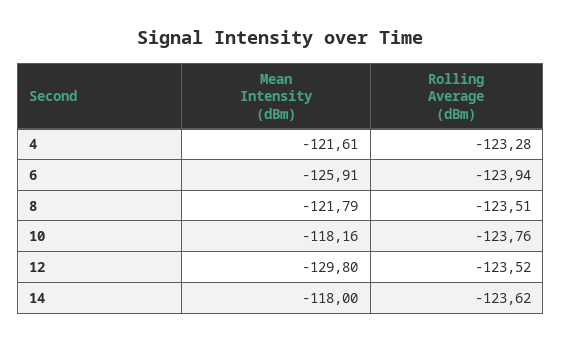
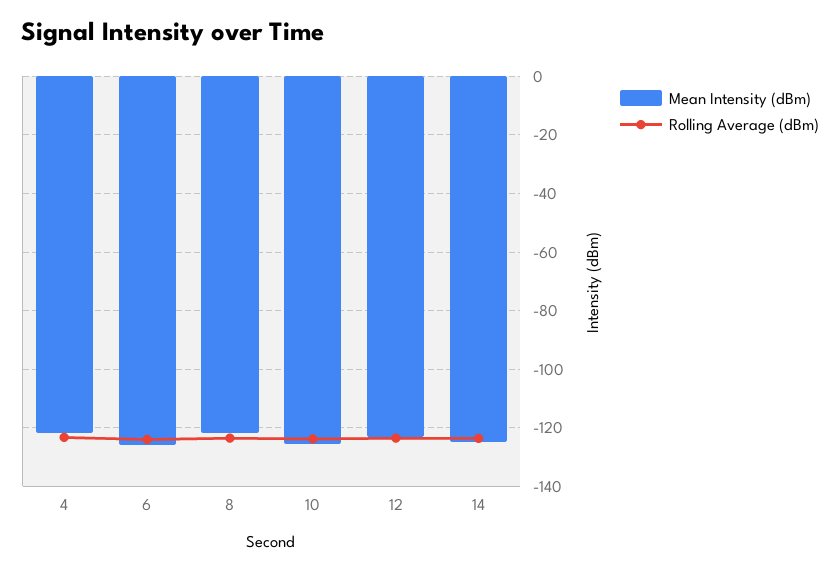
Mean Intensity (dBm), 10: -118.16 -> -125
Mean Intensity (dBm), 12: -129.8 -> -122.5
Mean Intensity (dBm), 14: -118 -> -125

